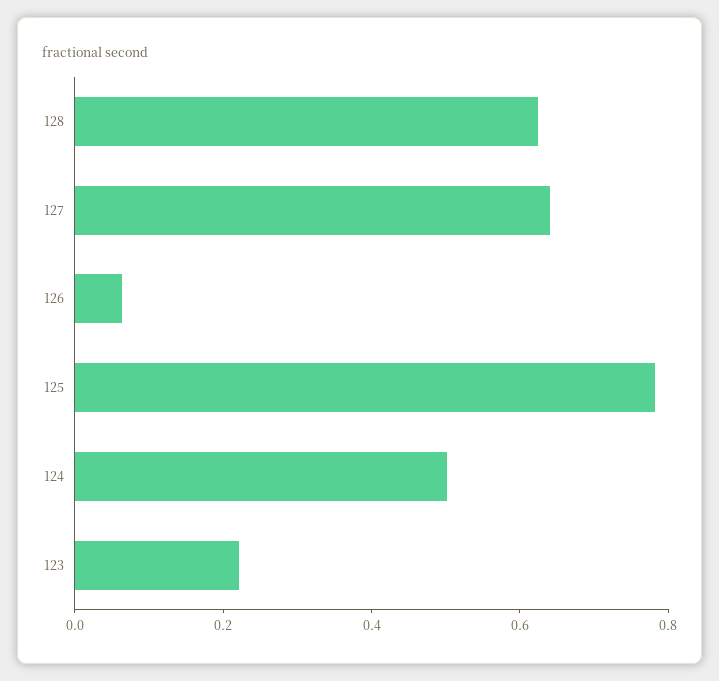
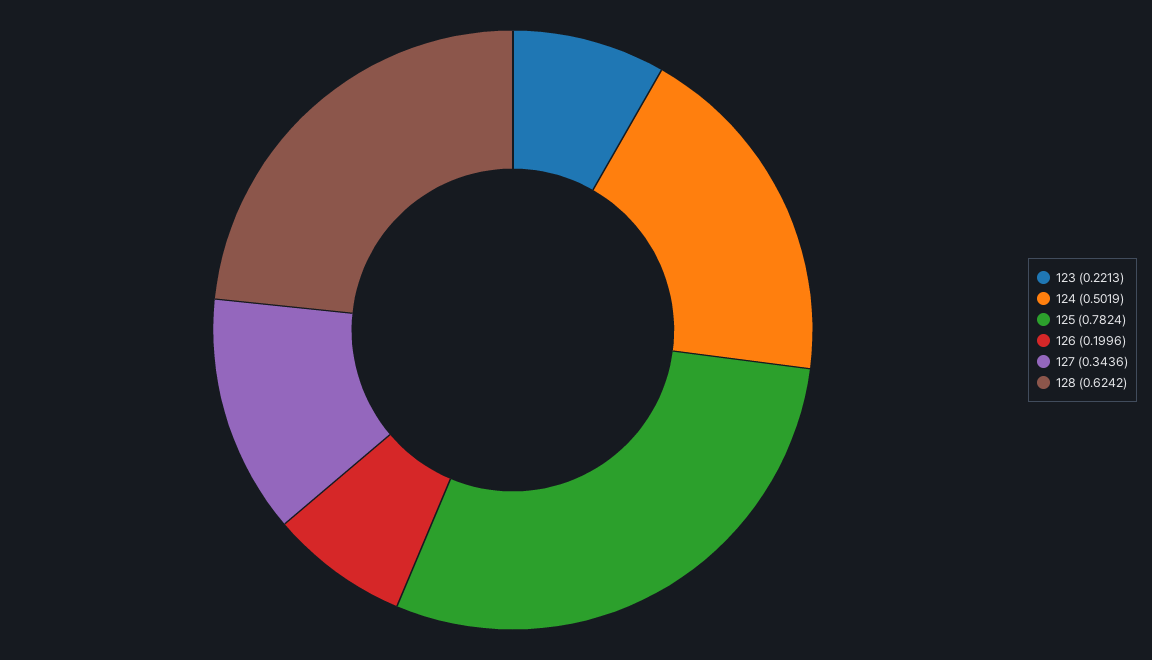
127: 0.65 -> 0.3436
126: 0.05 -> 0.1996

